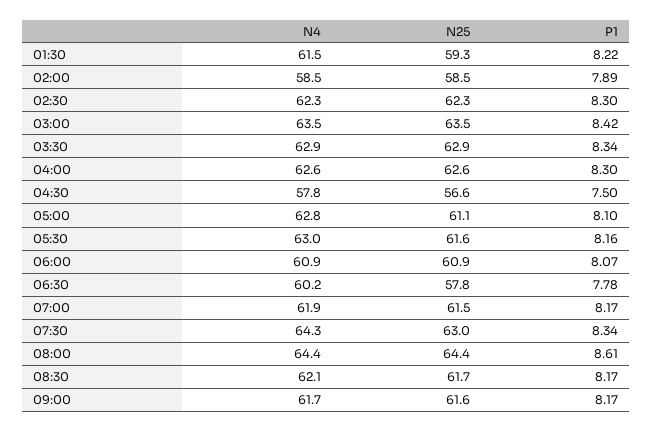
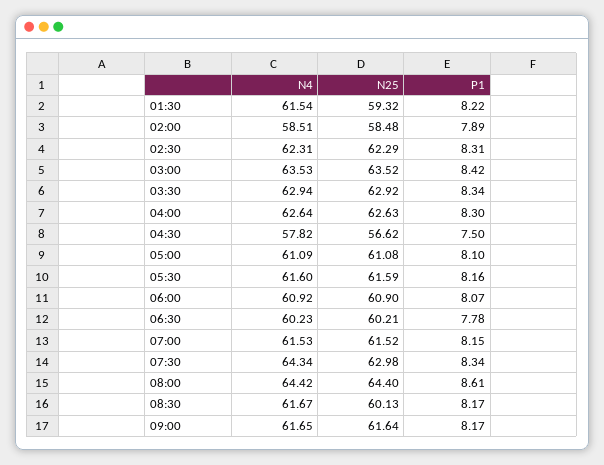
P1, 02:30: 8.3 -> 8.31
N4, 05:00: 62.8 -> 61.09
N4, 05:30: 63 -> 61.6
N25, 06:30: 57.8 -> 60.21
N4, 07:00: 61.9 -> 61.53
P1, 07:00: 8.17 -> 8.15
N4, 08:30: 62.1 -> 61.67
N25, 08:30: 61.7 -> 60.13

